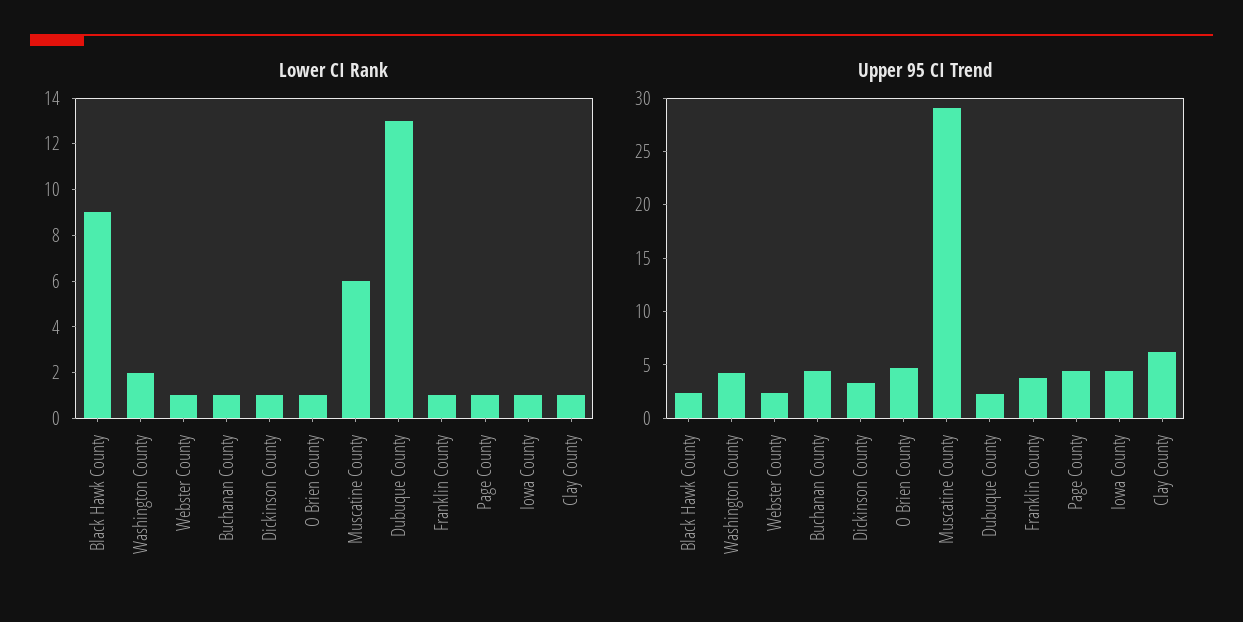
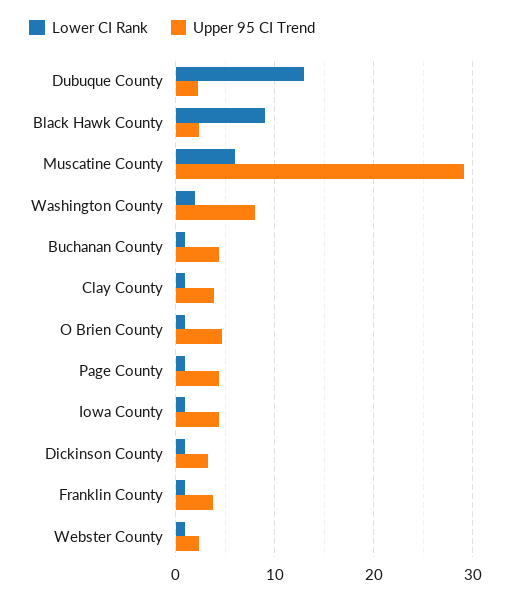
Upper 95 CI Trend, Washington County: 4 -> 8
Upper 95 CI Trend, Clay County: 6 -> 4

